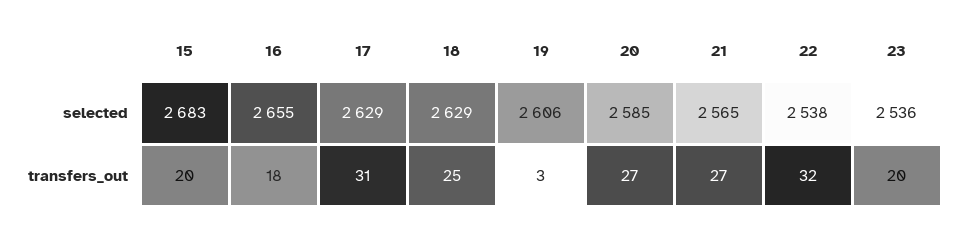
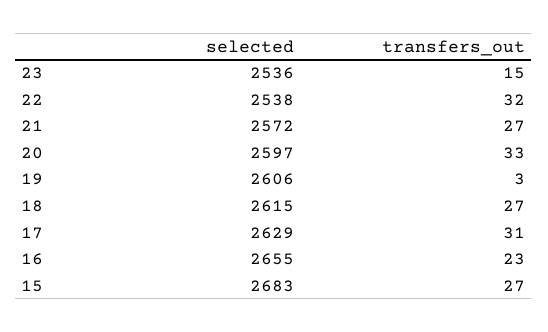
18, selected: 2629 -> 2615
20, selected: 2585 -> 2597
21, selected: 2565 -> 2572
15, transfers_out: 20 -> 27
16, transfers_out: 18 -> 23
18, transfers_out: 25 -> 27
20, transfers_out: 27 -> 33
23, transfers_out: 20 -> 15

